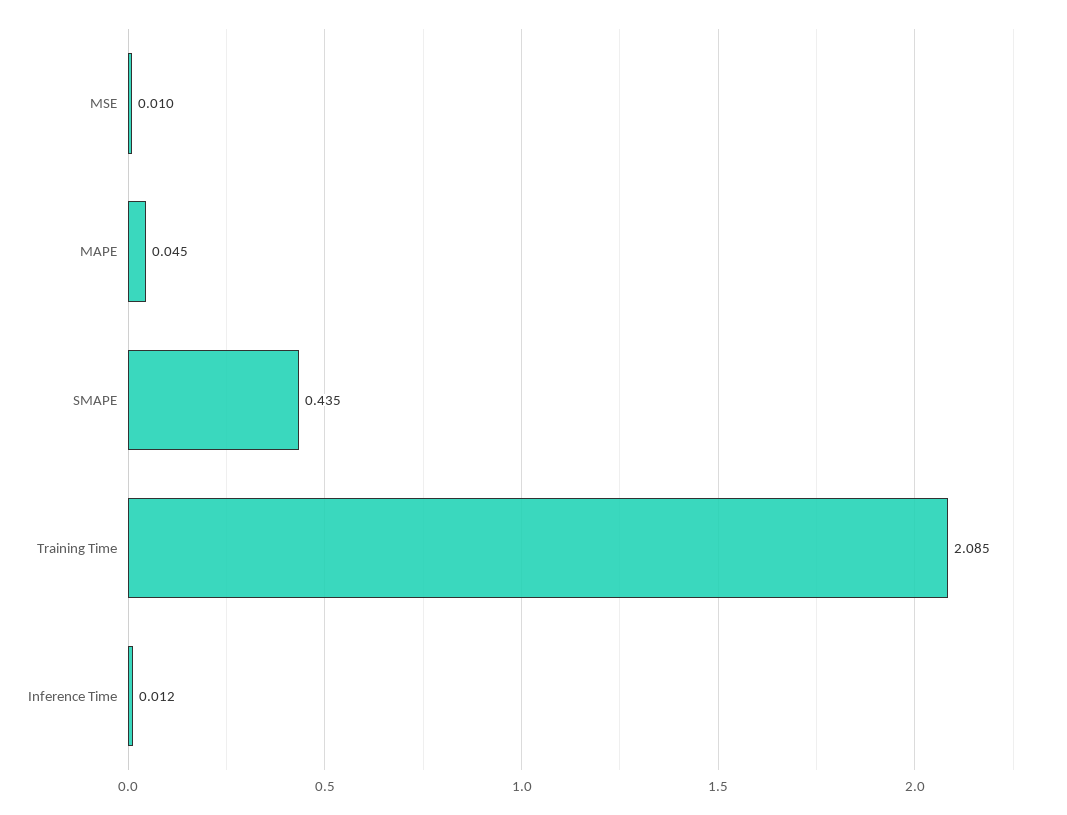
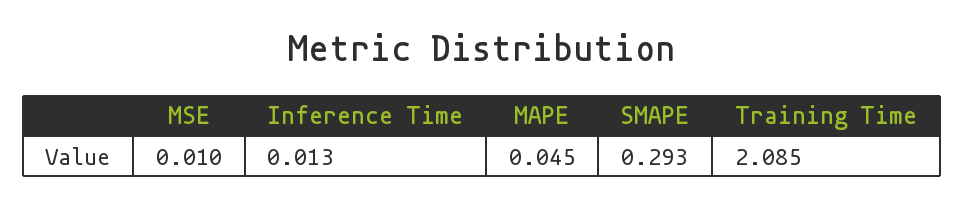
SMAPE: 0.435 -> 0.293
Inference Time: 0.012 -> 0.013

